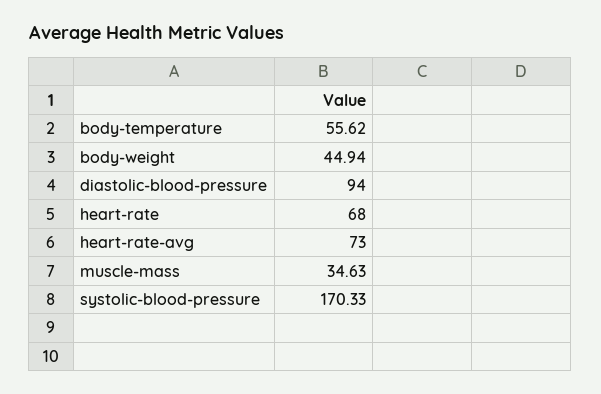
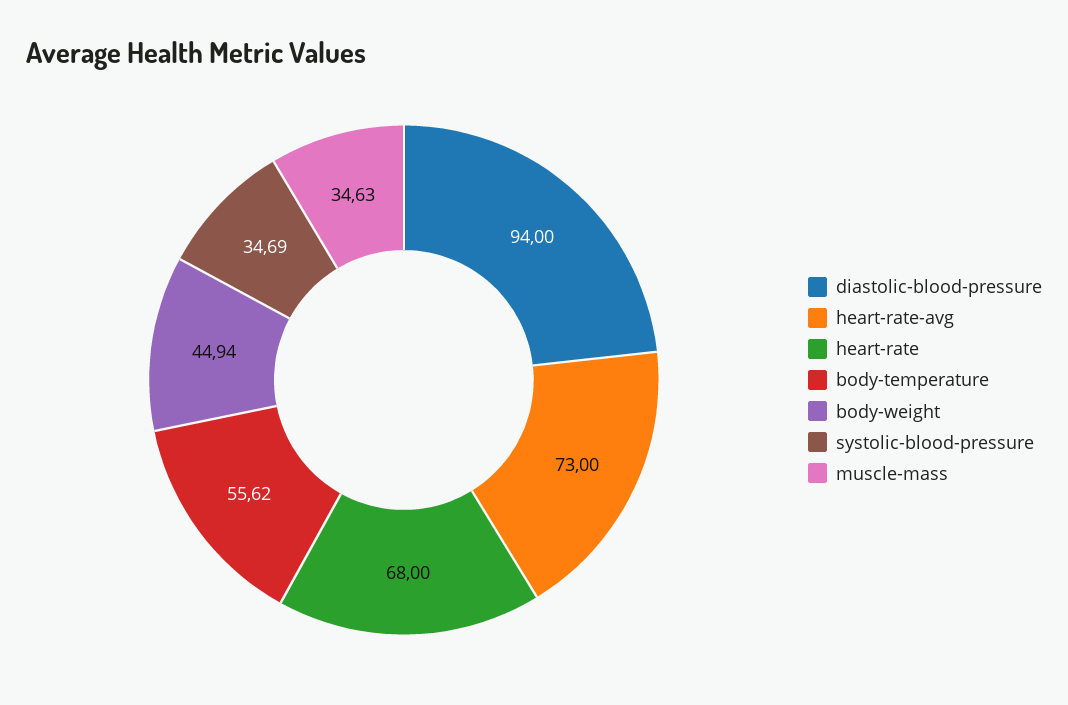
systolic-blood-pressure: 170.33 -> 34.69

